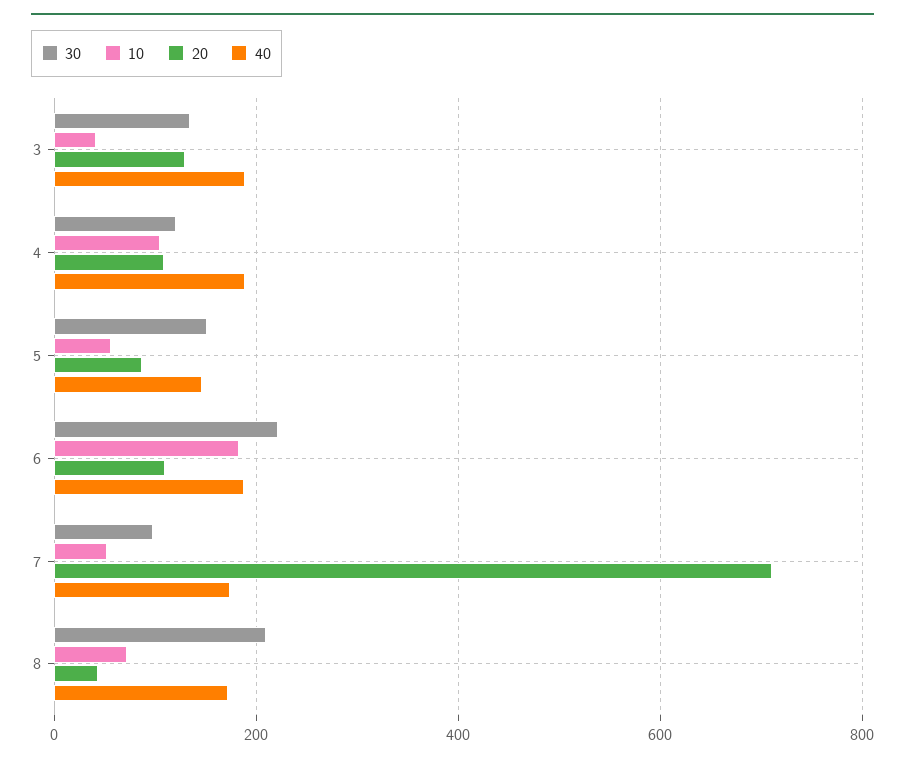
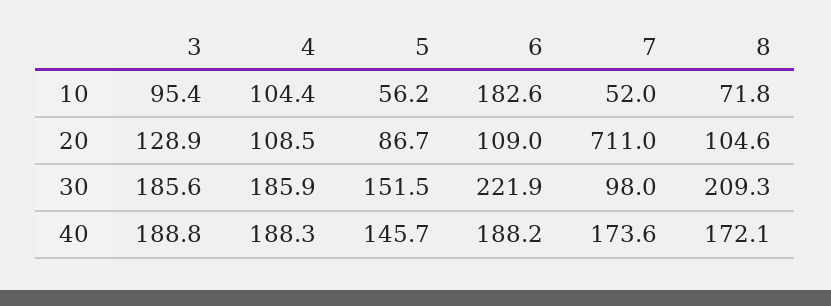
30, 3: 140 -> 185.6
10, 3: 40 -> 95.4
30, 4: 120 -> 185.9
20, 8: 40 -> 104.6

